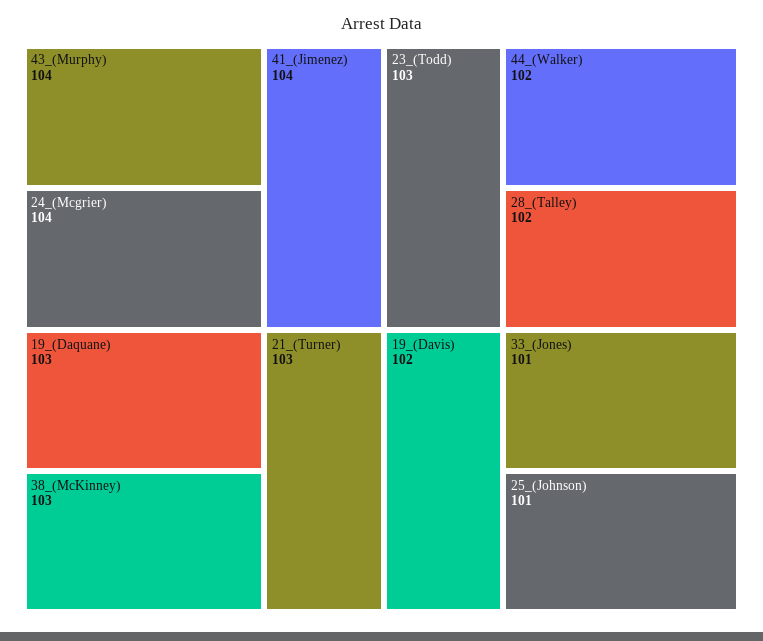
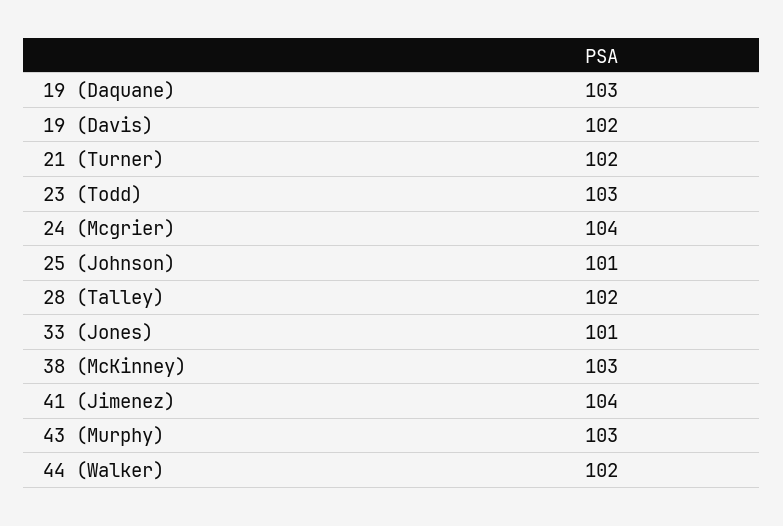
43_(Murphy): 104 -> 103
21_(Turner): 103 -> 102

